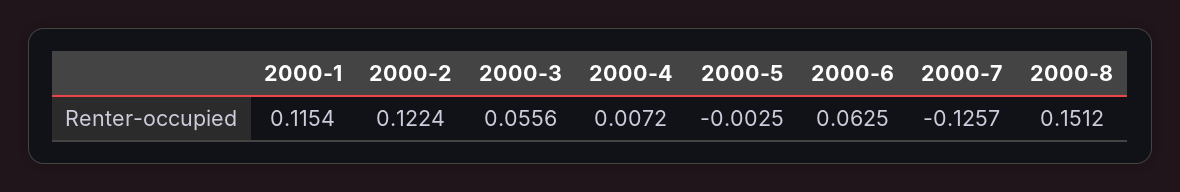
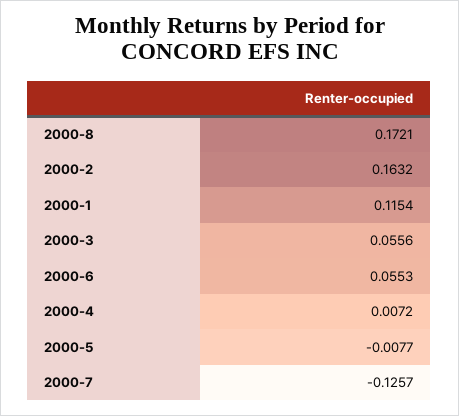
2000-2: 0.1224 -> 0.1632
2000-5: -0.0025 -> -0.0077
2000-6: 0.0625 -> 0.0553
2000-8: 0.1512 -> 0.1721

